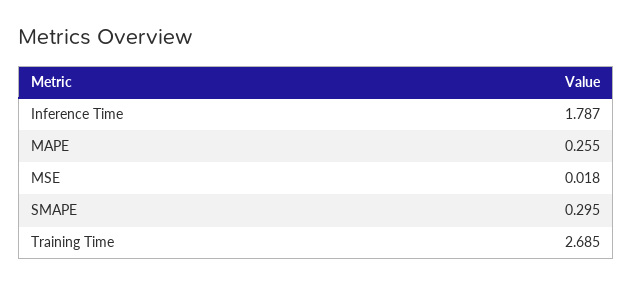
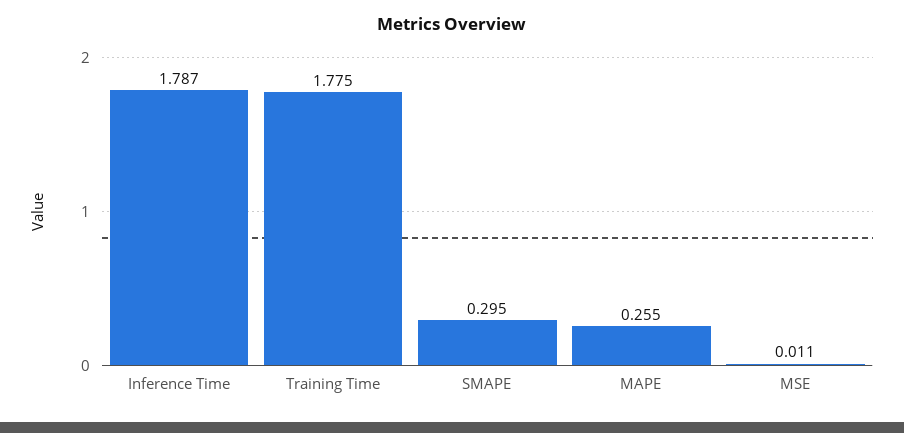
MSE: 0.018 -> 0.011
Training Time: 2.685 -> 1.775

